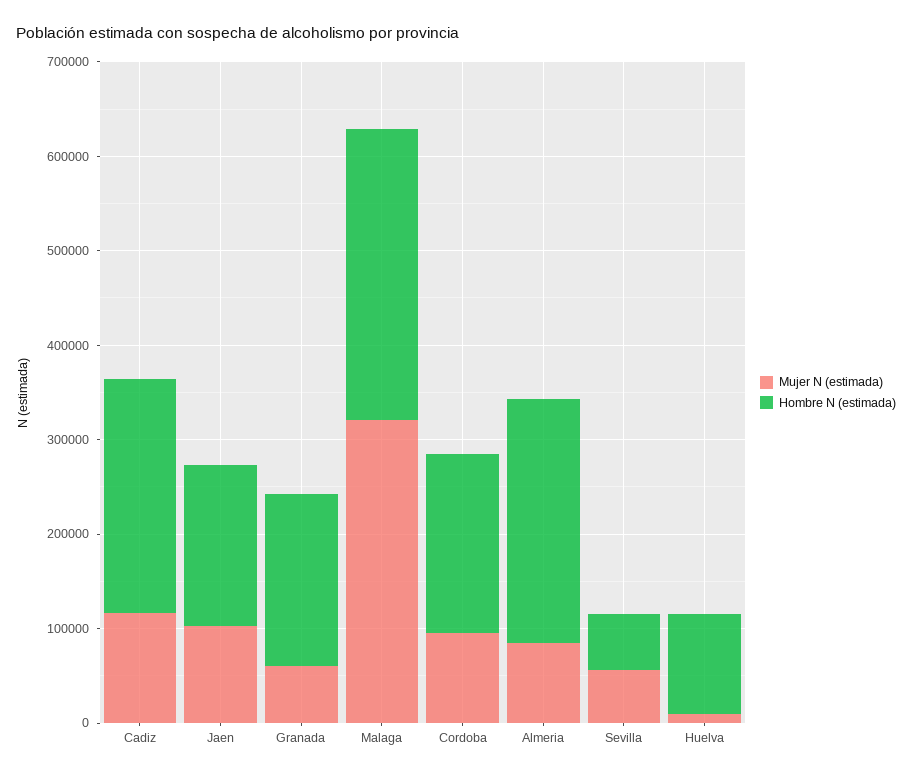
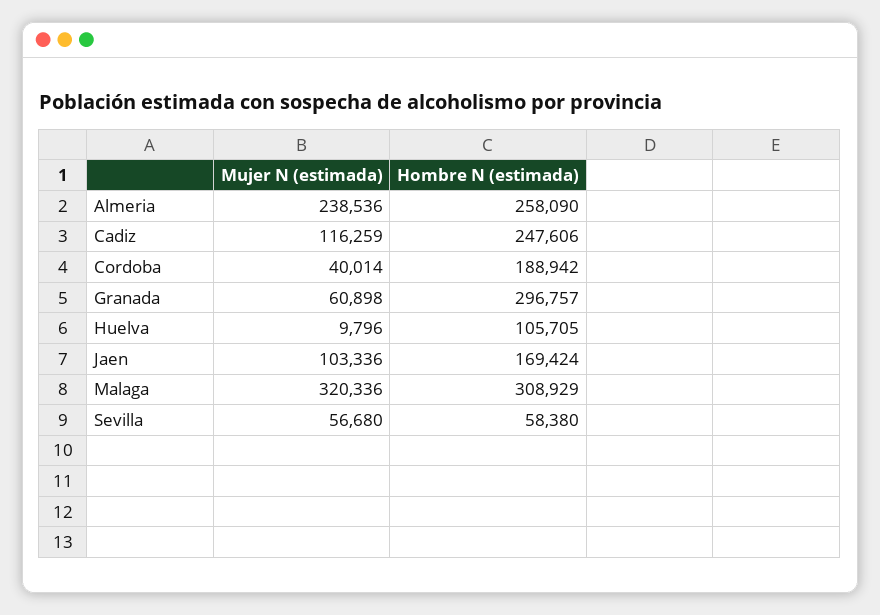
Hombre N (estimada), Granada: 180000 -> 296757
Mujer N (estimada), Cordoba: 100000 -> 40014
Mujer N (estimada), Almeria: 80000 -> 238536

